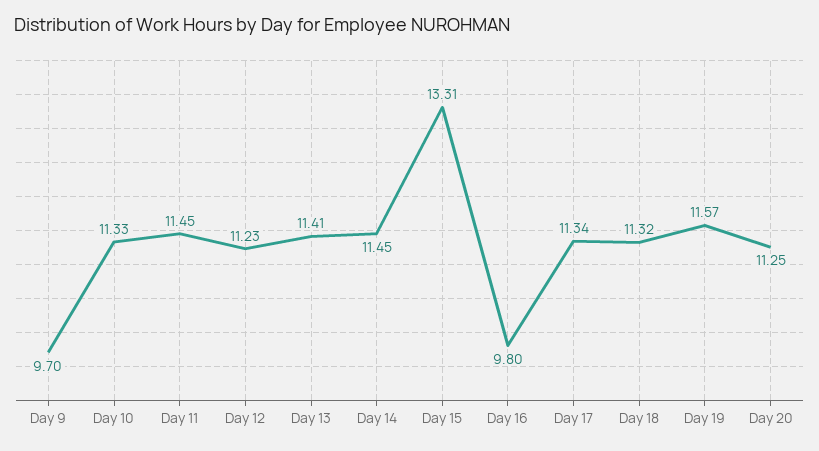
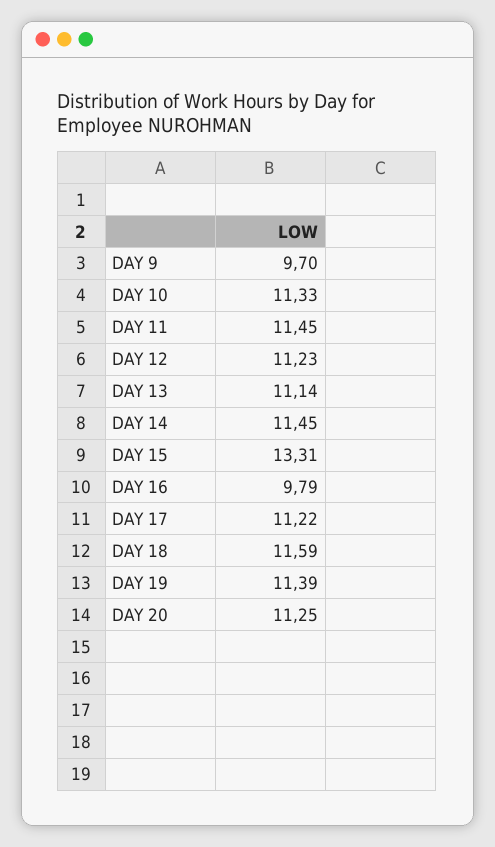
Day 13: 11.41 -> 11.14
Day 16: 9.8 -> 9.79
Day 17: 11.34 -> 11.22
Day 18: 11.32 -> 11.59
Day 19: 11.57 -> 11.39

